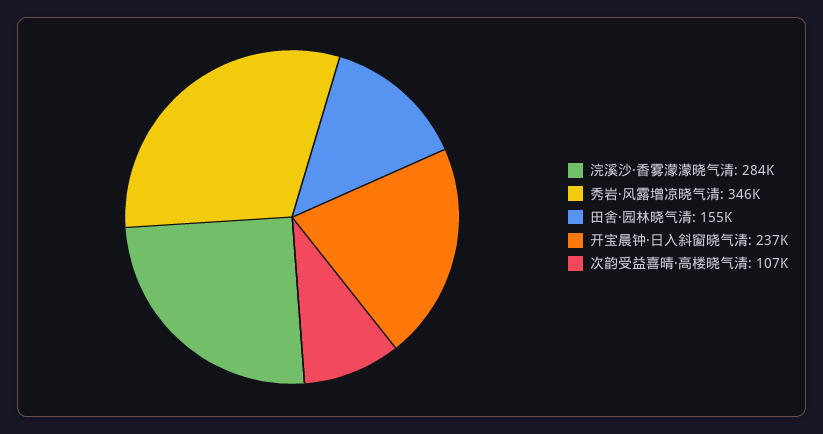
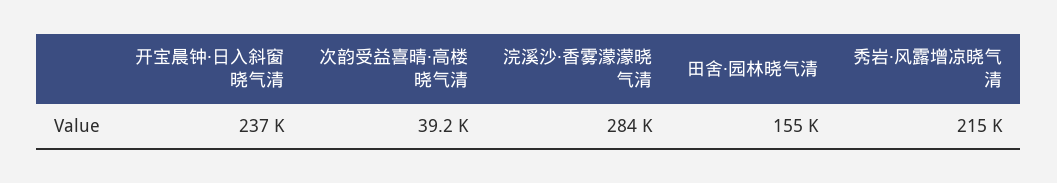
秀岩·风露增凉晓气清: 346000 -> 215000
次韵受益喜晴·高楼晓气清: 107000 -> 39200

